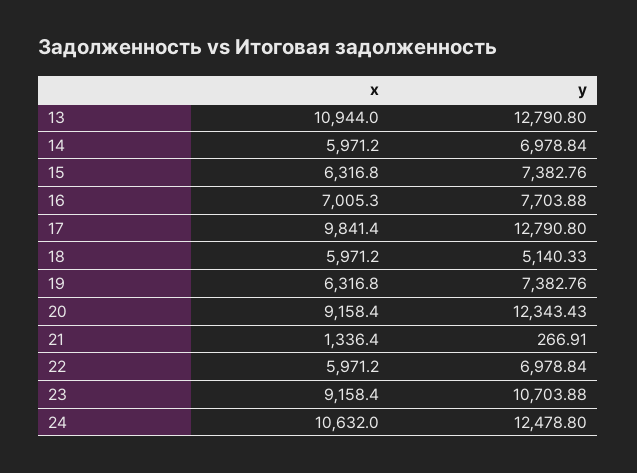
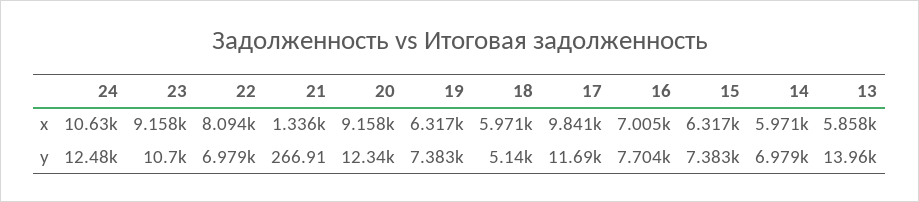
x, 13: 10944 -> 5858
y, 13: 12790.8 -> 13960
y, 17: 12790.8 -> 11690
x, 22: 5971.2 -> 8094

